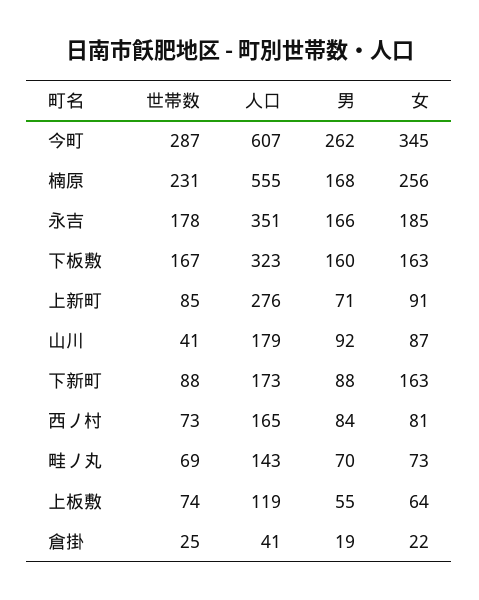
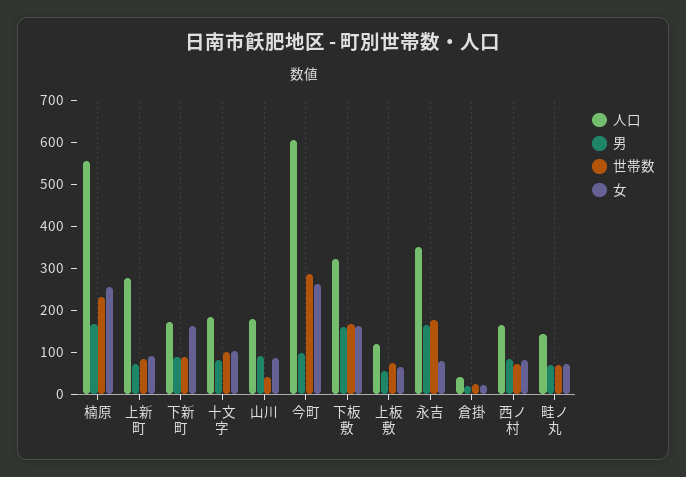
男, 今町: 262 -> 100
女, 今町: 345 -> 260
女, 永吉: 185 -> 80
人口, 十文字: none -> 180
男, 十文字: none -> 80
世帯数, 十文字: none -> 100
女, 十文字: none -> 100

